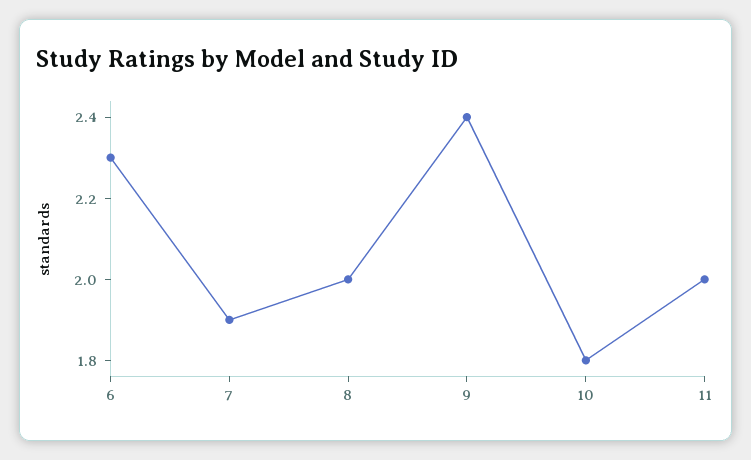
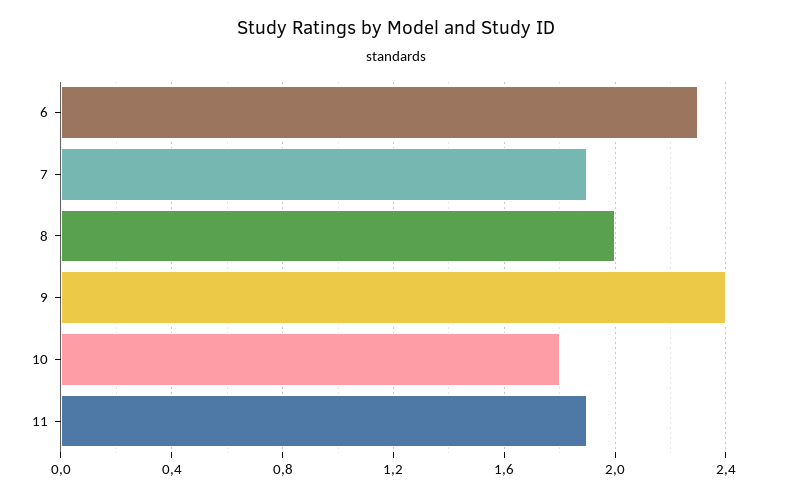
11: 2 -> 1.9

